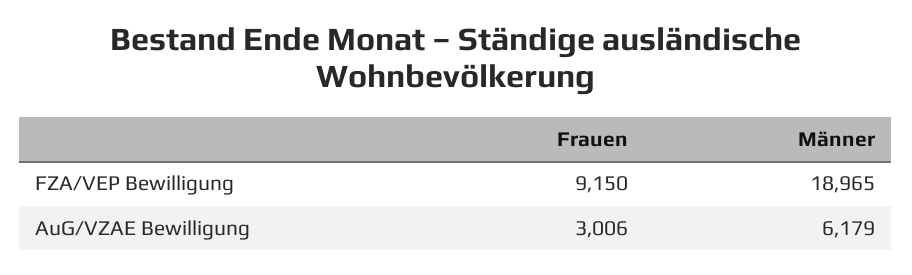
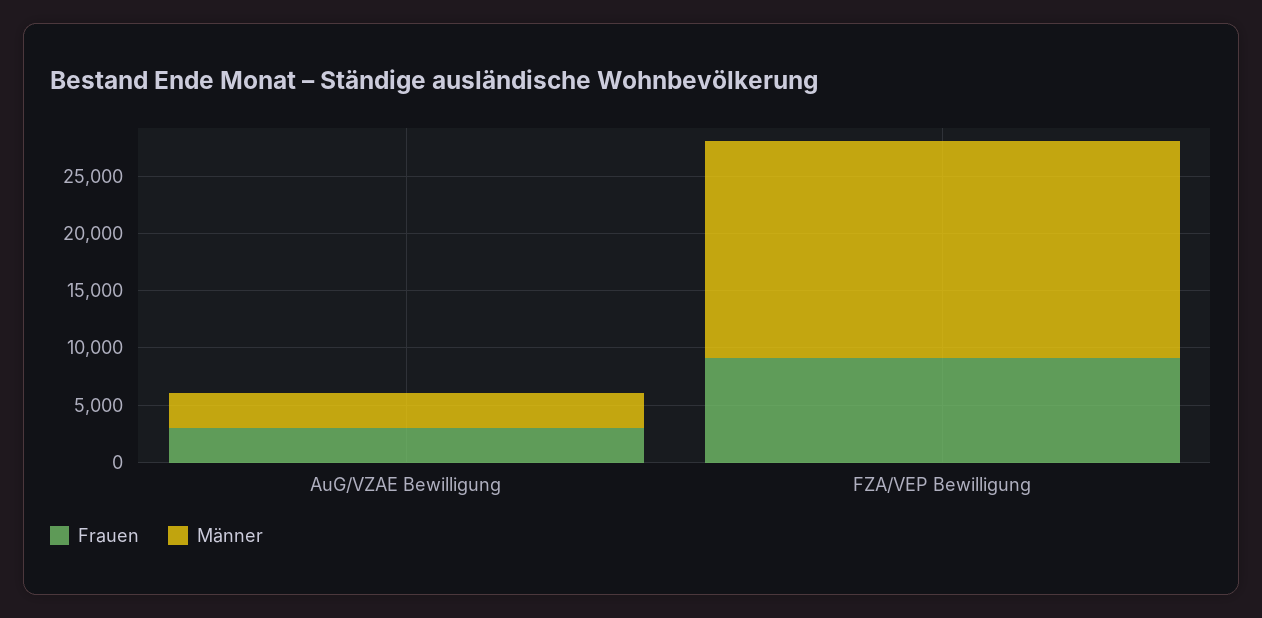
Männer, AuG/VZAE Bewilligung: 6179 -> 3000

